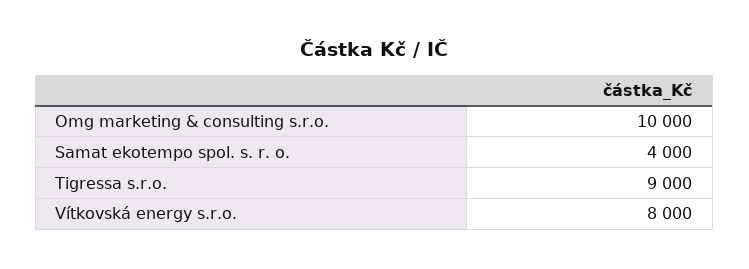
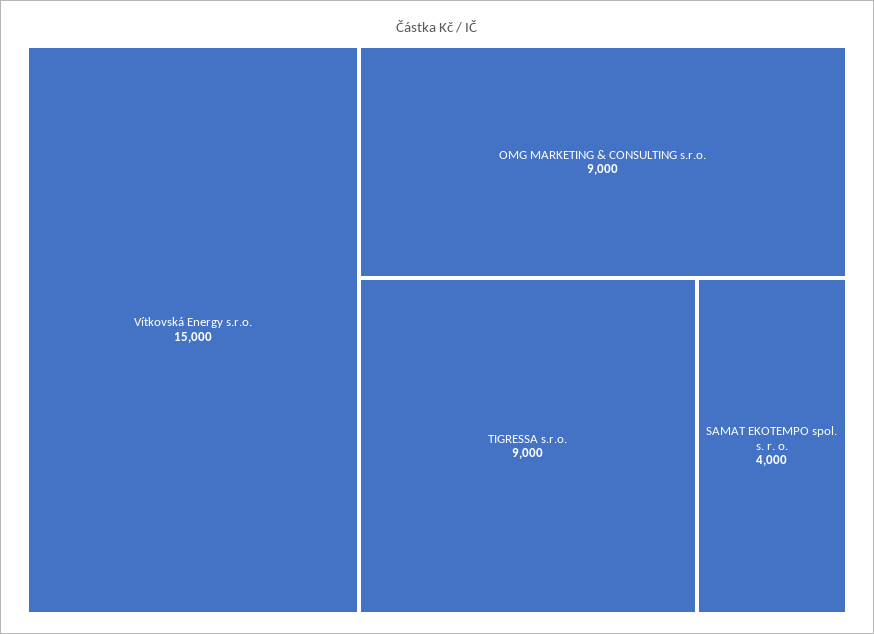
Omg marketing & consulting s.r.o.: 10000 -> 9000
Vítkovská energy s.r.o.: 8000 -> 15000

